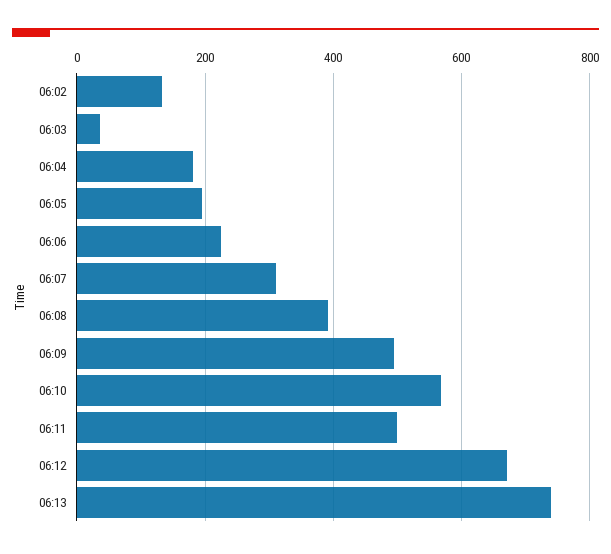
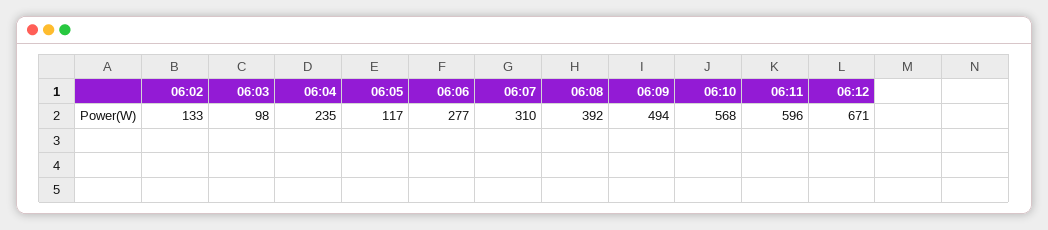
06:03: 40 -> 98
06:04: 180 -> 235
06:05: 200 -> 117
06:06: 220 -> 277
06:11: 500 -> 596
06:13: 740 -> none

